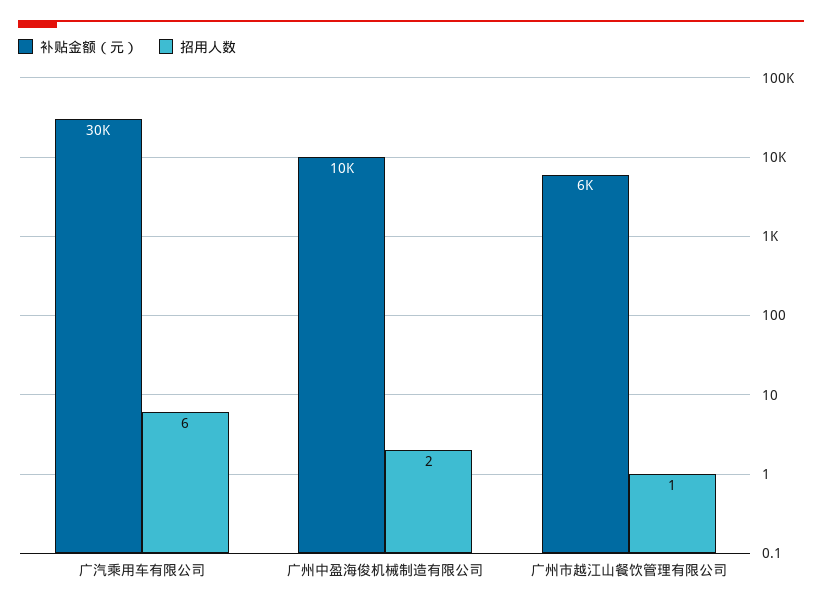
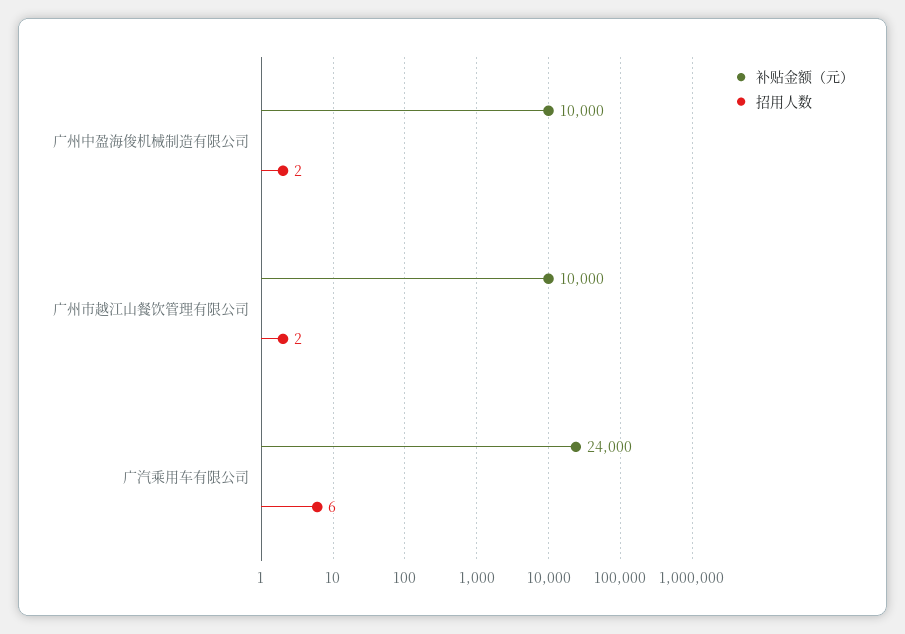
补贴金额（元）, 广汽乘用车有限公司: 30000 -> 24000
补贴金额（元）, 广州市越江山餐饮管理有限公司: 6000 -> 10000
招用人数, 广州市越江山餐饮管理有限公司: 1 -> 2

